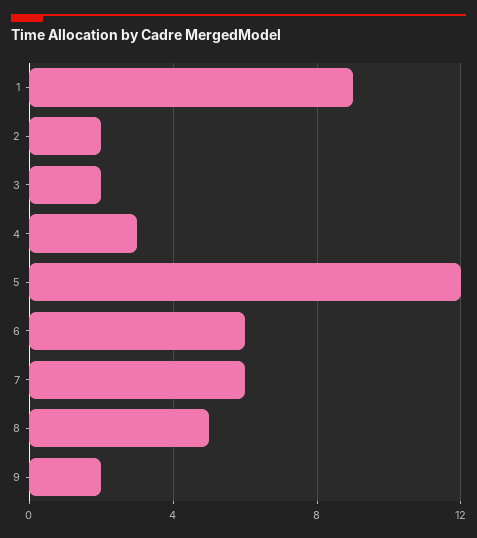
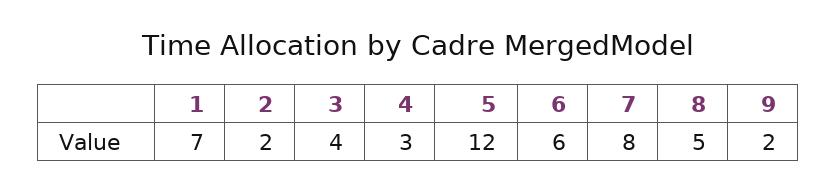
1: 9 -> 7
3: 2 -> 4
7: 6 -> 8

